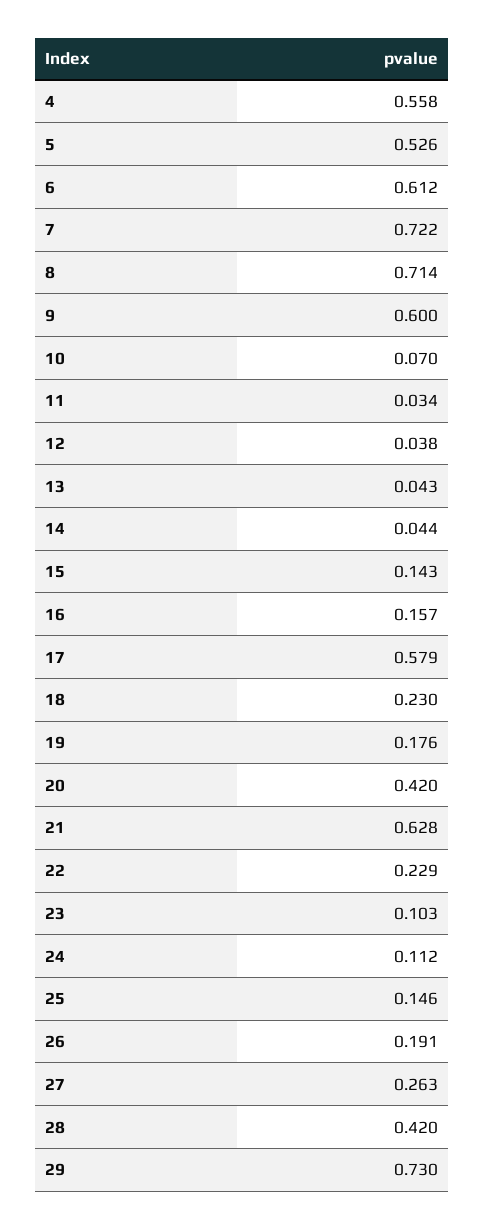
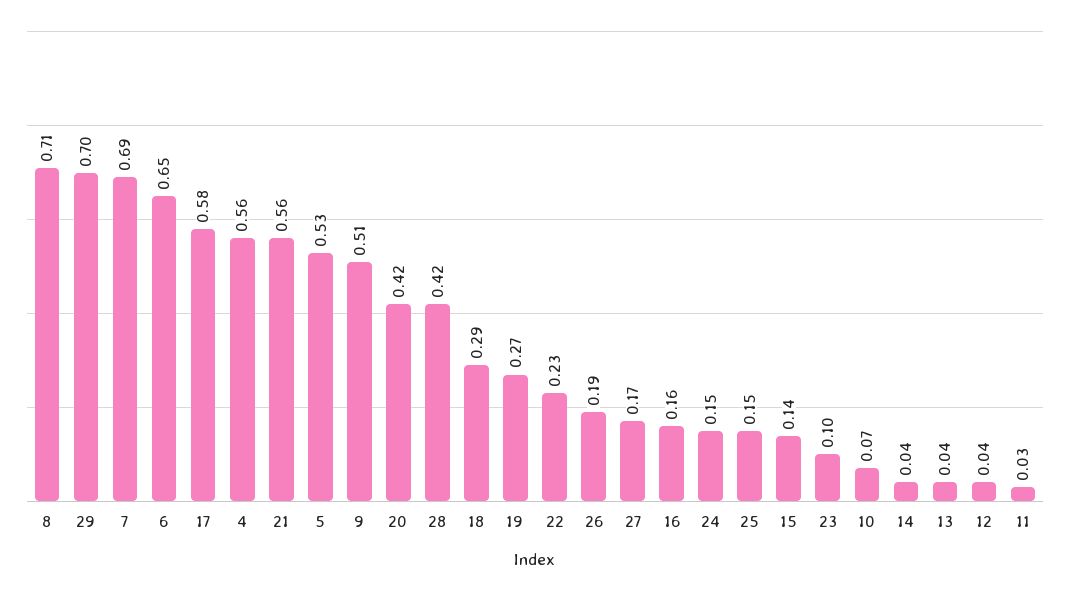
6: 0.612 -> 0.65
7: 0.722 -> 0.69
9: 0.6 -> 0.51
18: 0.23 -> 0.29
19: 0.176 -> 0.27
21: 0.628 -> 0.56
24: 0.112 -> 0.15
27: 0.263 -> 0.17
29: 0.73 -> 0.7

